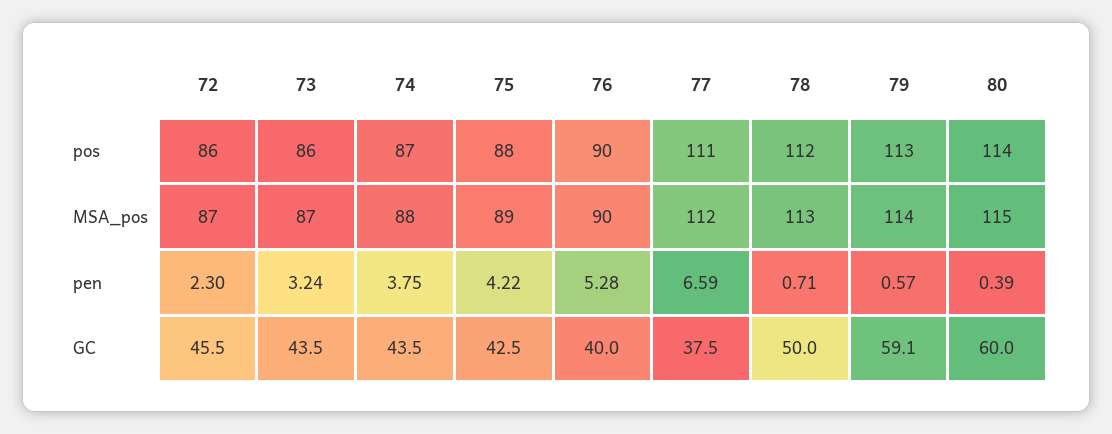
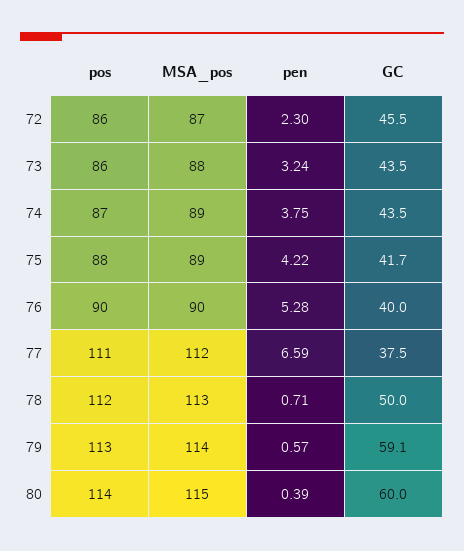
73, MSA_pos: 87 -> 88
74, MSA_pos: 88 -> 89
75, GC: 42.5 -> 41.7

